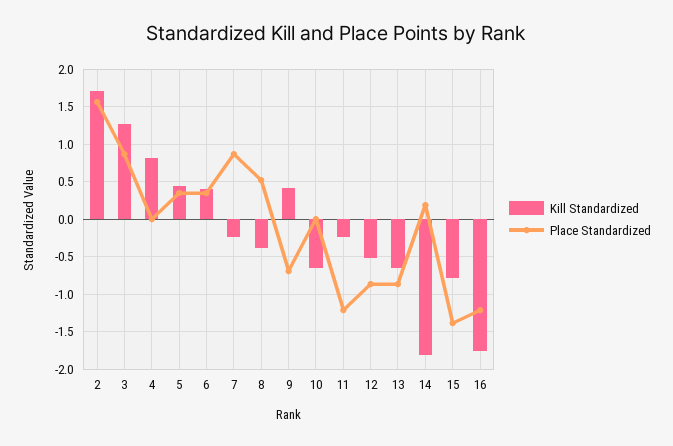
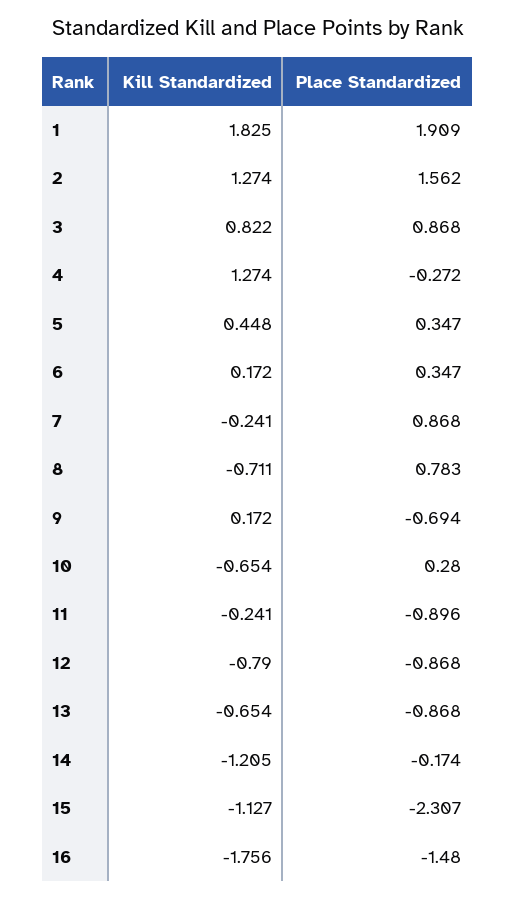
Kill Standardized, 2: 1.7 -> 1.274
Kill Standardized, 3: 1.3 -> 0.822
Kill Standardized, 4: 0.8 -> 1.274
Place Standardized, 4: 0 -> -0.272
Kill Standardized, 6: 0.4 -> 0.172
Kill Standardized, 8: -0.4 -> -0.711
Place Standardized, 8: 0.5 -> 0.783
Kill Standardized, 9: 0.4 -> 0.172
Place Standardized, 10: 0 -> 0.28
Place Standardized, 11: -1.2 -> -0.896
Kill Standardized, 12: -0.5 -> -0.79
Kill Standardized, 14: -1.8 -> -1.205
Place Standardized, 14: 0.2 -> -0.174
Kill Standardized, 15: -0.8 -> -1.127
Place Standardized, 15: -1.4 -> -2.307
Place Standardized, 16: -1.2 -> -1.48
Kill Standardized, 1: none -> 1.825
Place Standardized, 1: none -> 1.909

